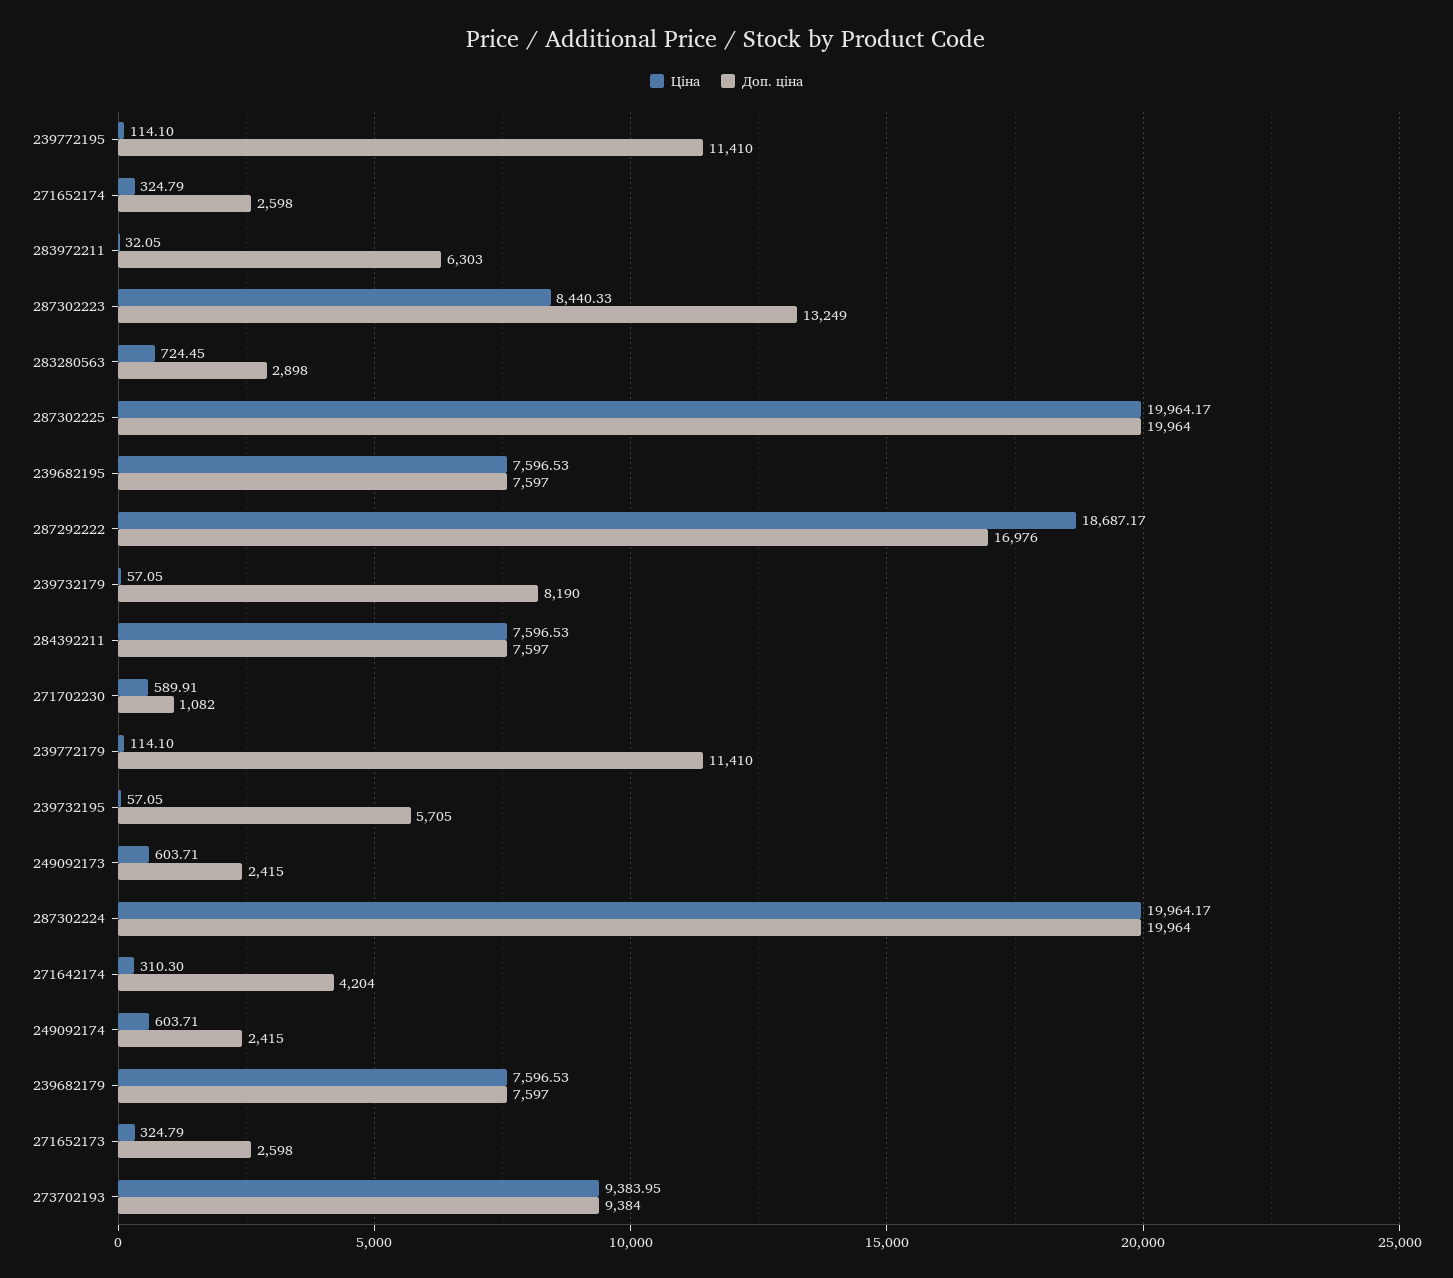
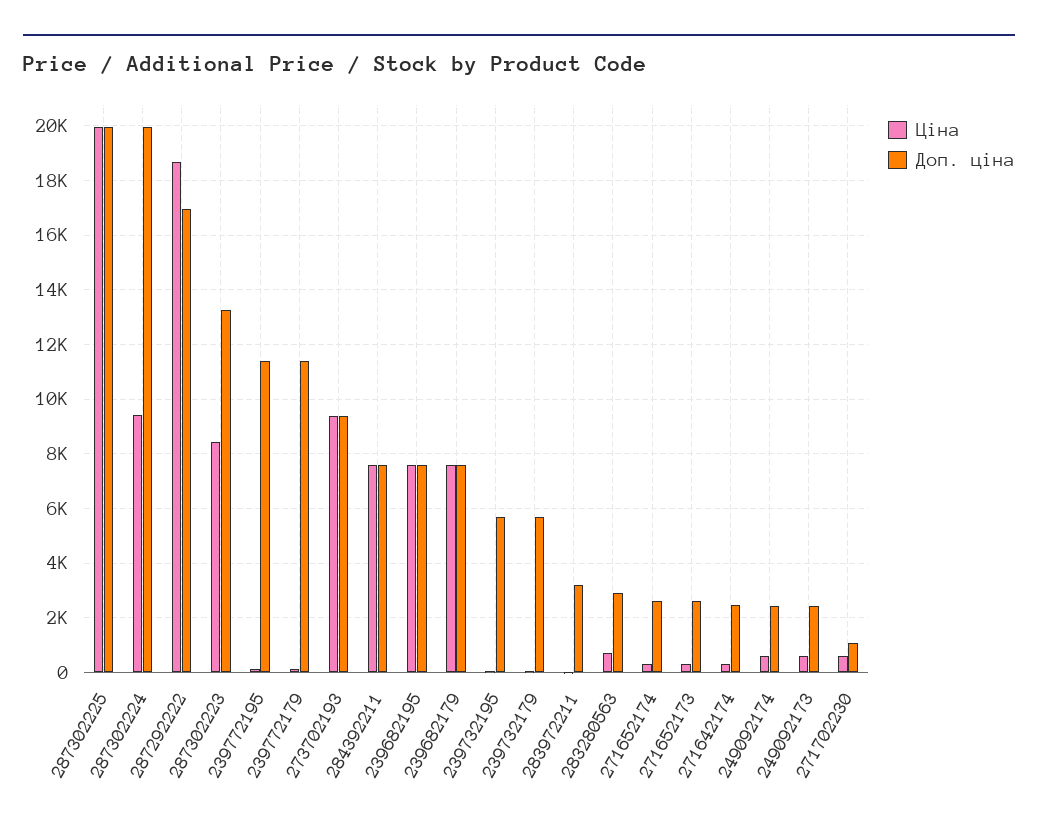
Доп. ціна, 283972211: 6303 -> 3250
Доп. ціна, 239732179: 8190 -> 5750
Ціна, 287302224: 19964.17 -> 9500
Доп. ціна, 271642174: 4204 -> 2500

